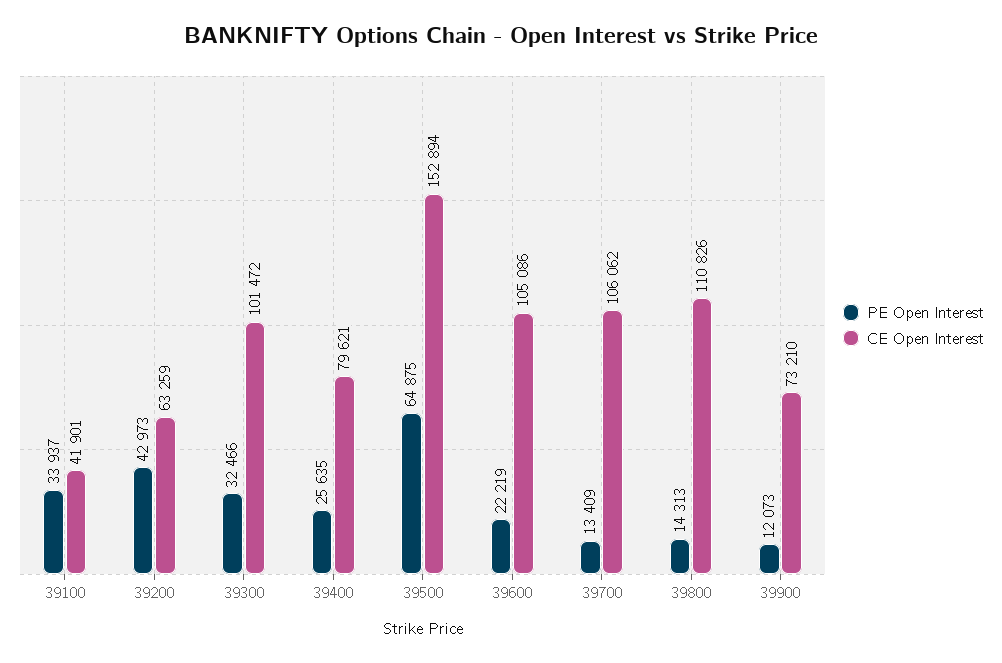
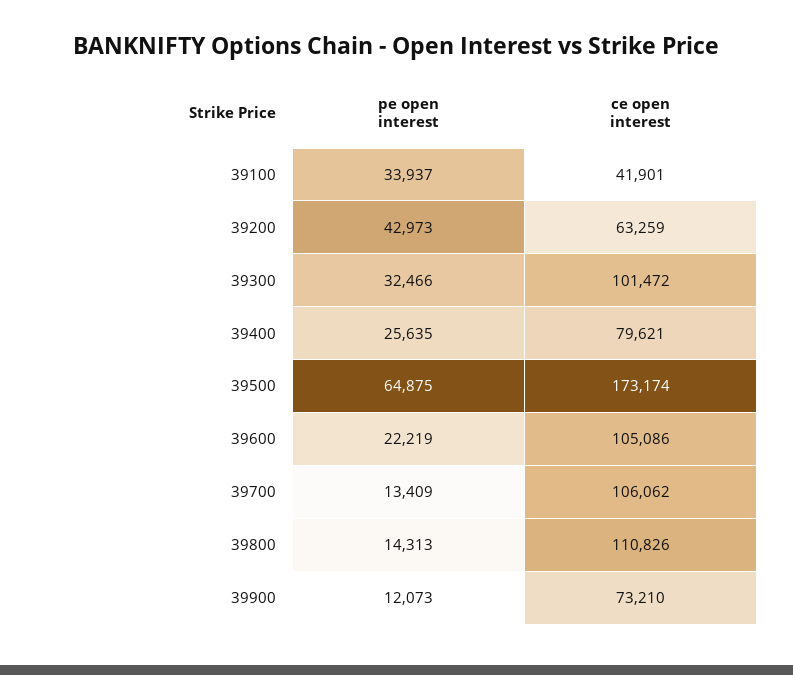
CE Open Interest, 39500: 152894 -> 173174

